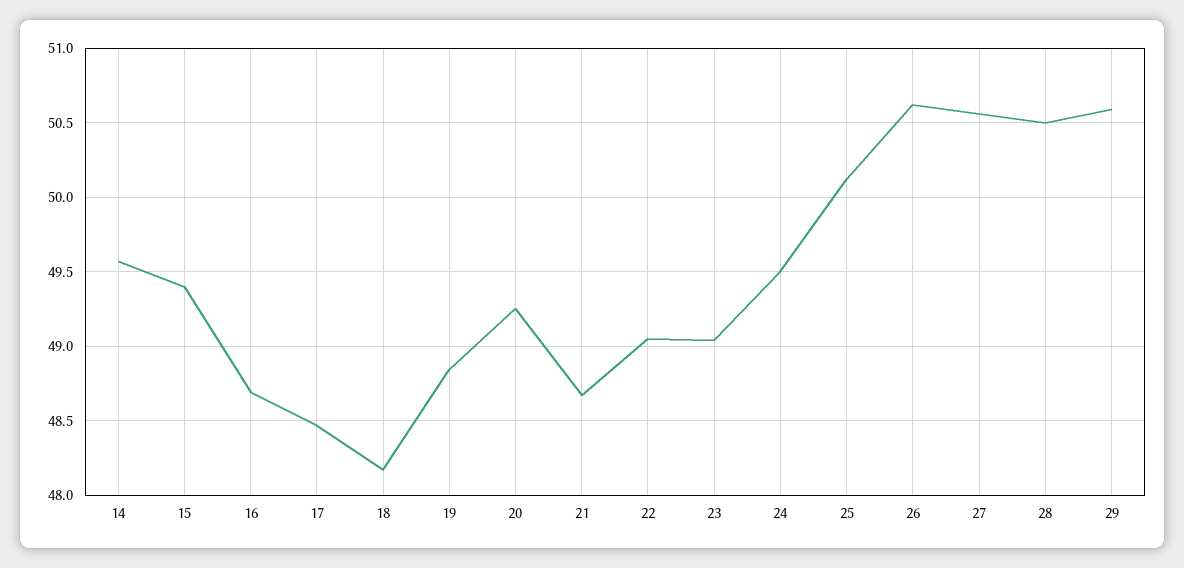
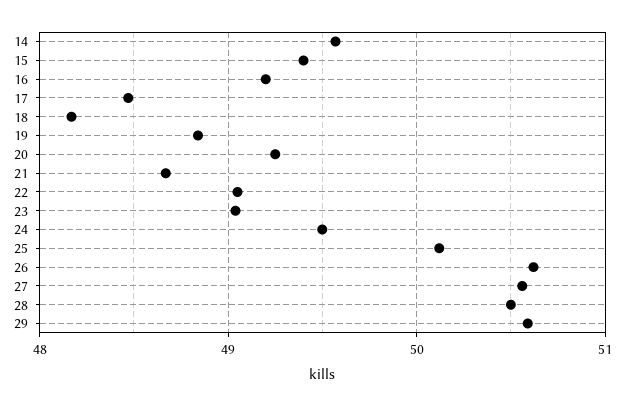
16: 48.7 -> 49.2

